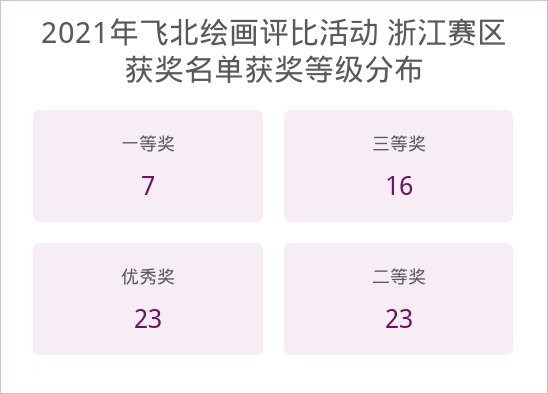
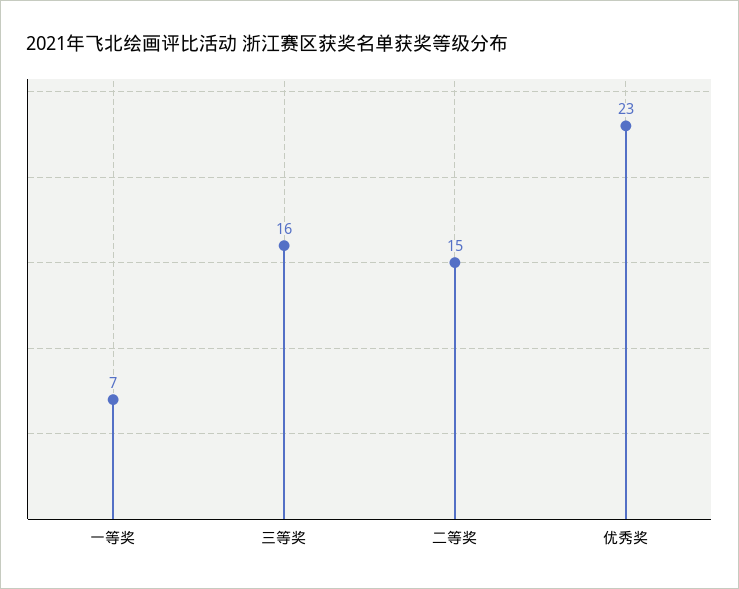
二等奖: 23 -> 15

